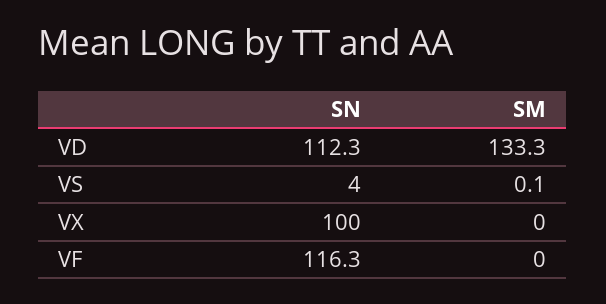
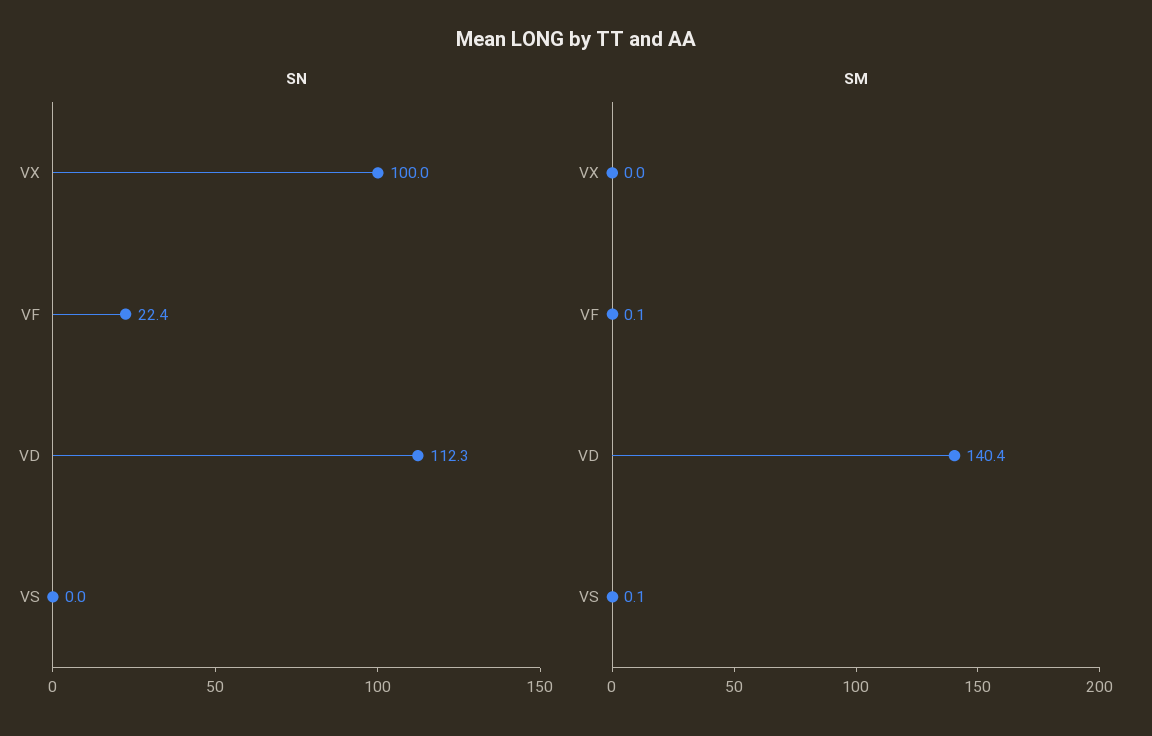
SM, VD: 133.3 -> 140.4
SN, VS: 4 -> 0
SN, VF: 116.3 -> 22.4
SM, VF: 0 -> 0.1

